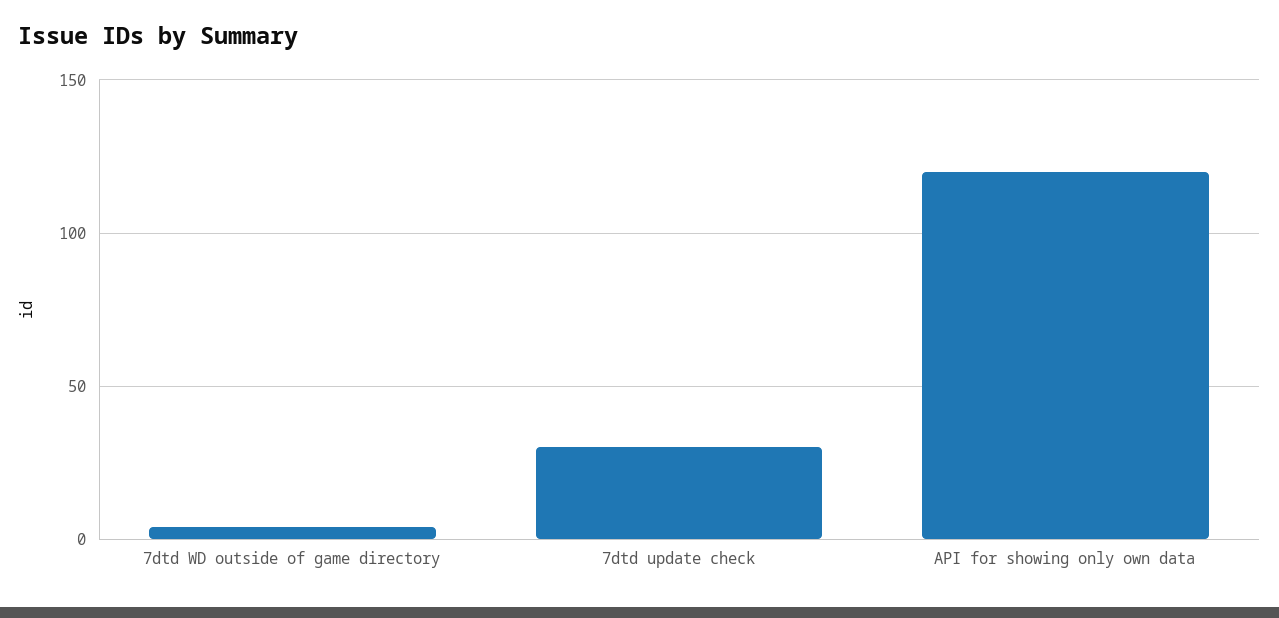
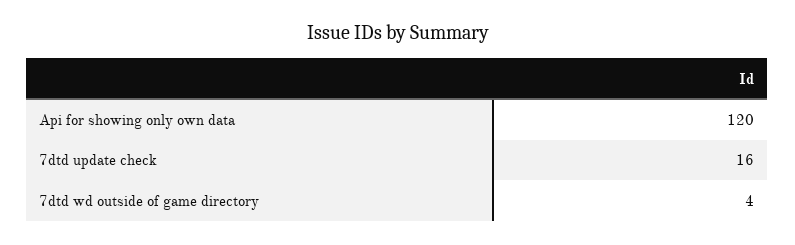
7dtd update check: 30 -> 16

